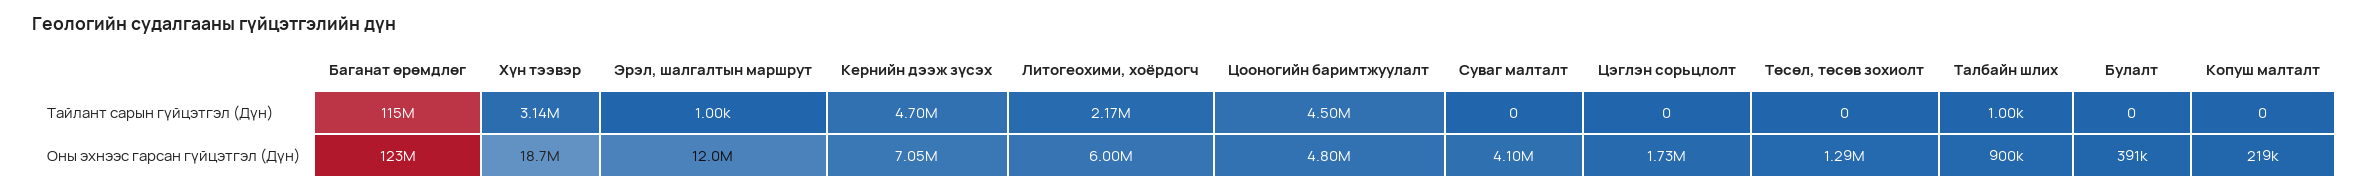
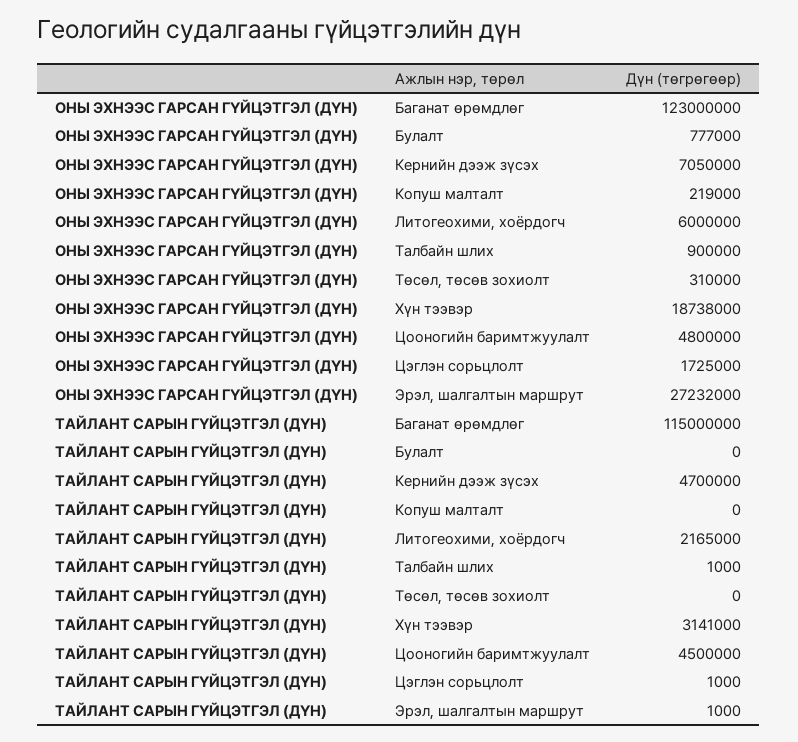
Суваг малталт, Тайлант сарын гүйцэтгэл (Дүн): 0 -> none
Цэглэн сорьцлолт, Тайлант сарын гүйцэтгэл (Дүн): 0 -> 1000
Эрэл, шалгалтын маршрут, Оны эхнээс гарсан гүйцэтгэл (Дүн): 12000000 -> 27232000
Суваг малталт, Оны эхнээс гарсан гүйцэтгэл (Дүн): 4100000 -> none
Төсөл, төсөв зохиолт, Оны эхнээс гарсан гүйцэтгэл (Дүн): 1290000 -> 310000
Булалт, Оны эхнээс гарсан гүйцэтгэл (Дүн): 391000 -> 777000

